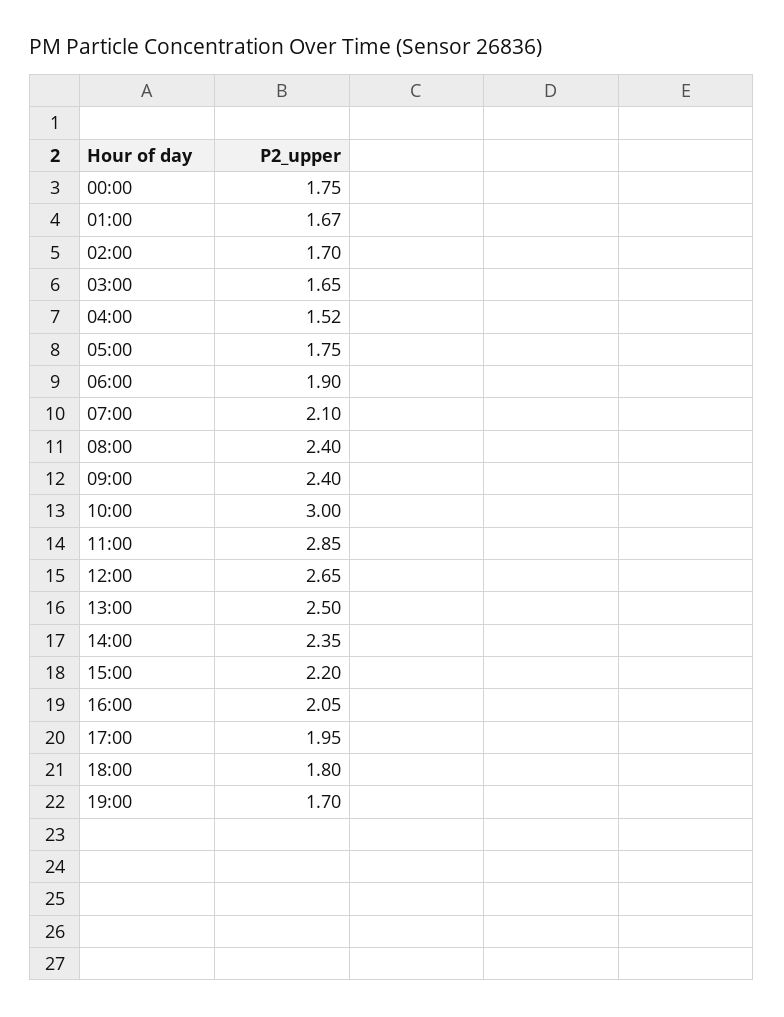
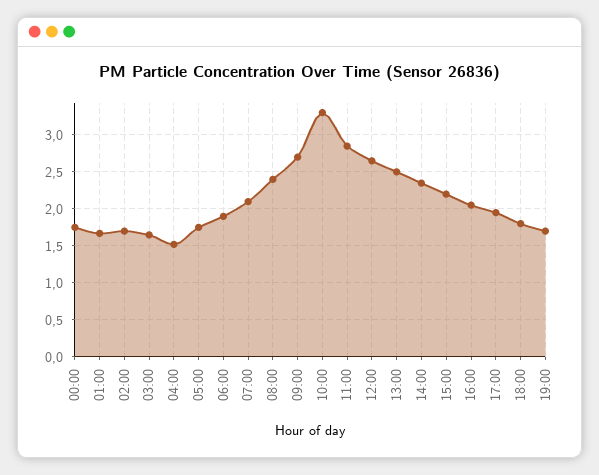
09:00: 2.4 -> 2.7
10:00: 3 -> 3.3

